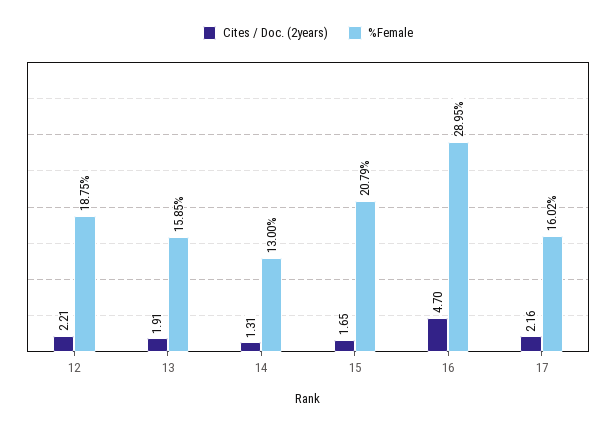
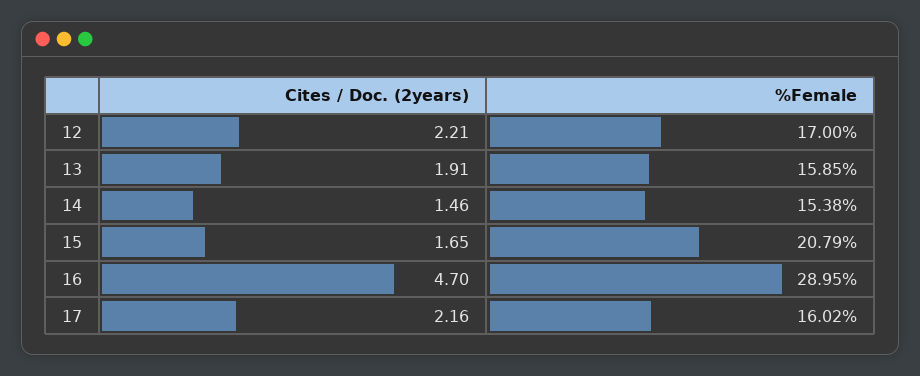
%Female, 12: 18.75 -> 17
Cites / Doc. (2years), 14: 1.31 -> 1.46
%Female, 14: 13 -> 15.38

